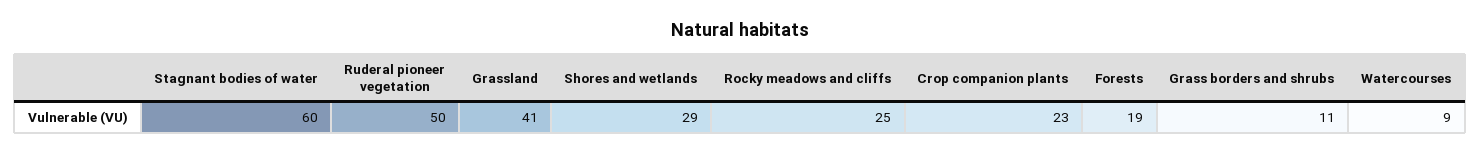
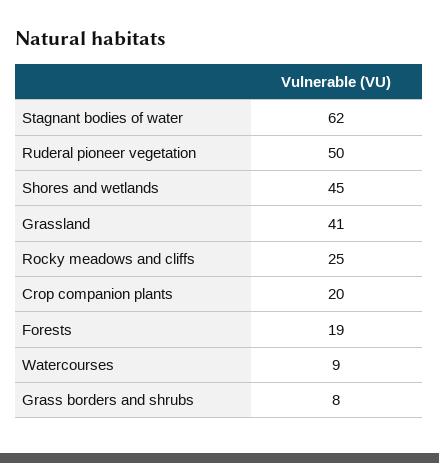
Stagnant bodies of water: 60 -> 62
Shores and wetlands: 29 -> 45
Crop companion plants: 23 -> 20
Grass borders and shrubs: 11 -> 8

